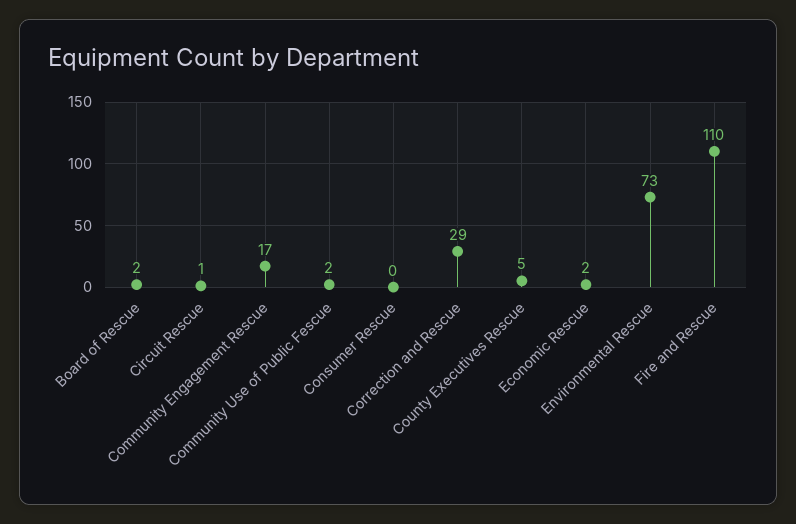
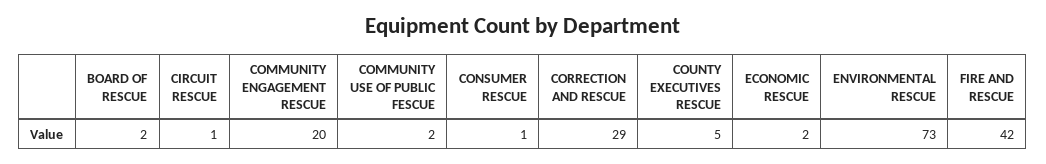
Community Engagement Rescue: 17 -> 20
Consumer Rescue: 0 -> 1
Fire and Rescue: 110 -> 42

